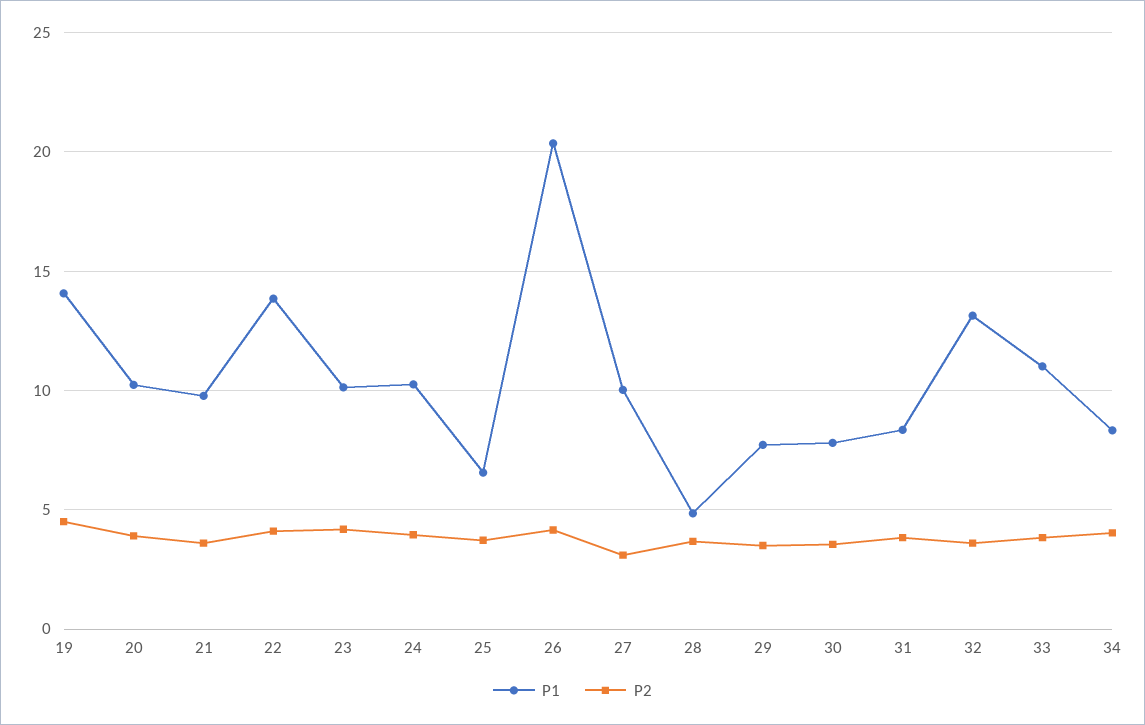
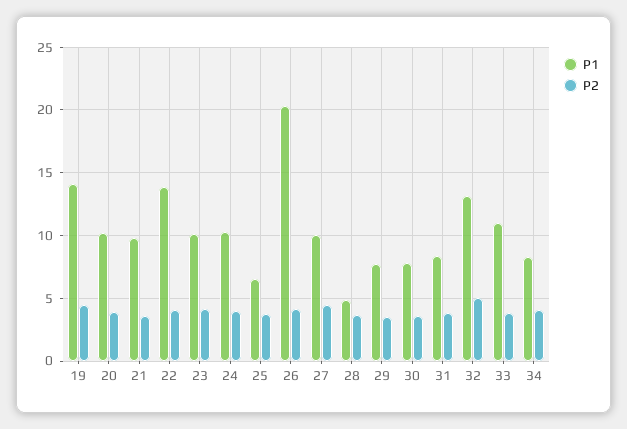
P2, 27: 3 -> 4.5
P2, 32: 3.5 -> 5

